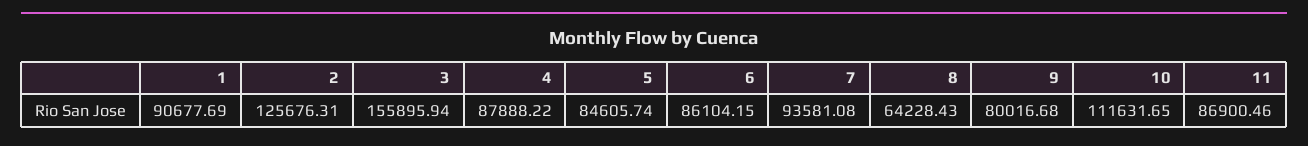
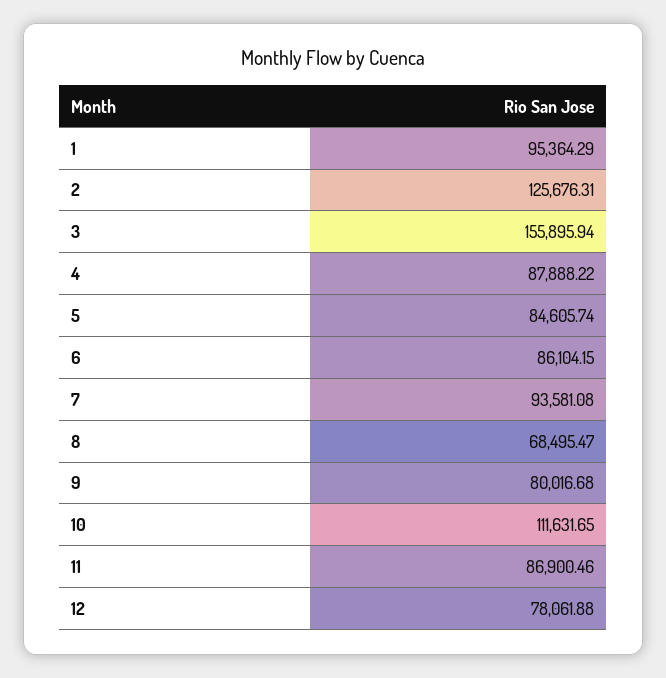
1: 90677.69 -> 95364.29
8: 64228.43 -> 68495.47
12: none -> 78061.88

